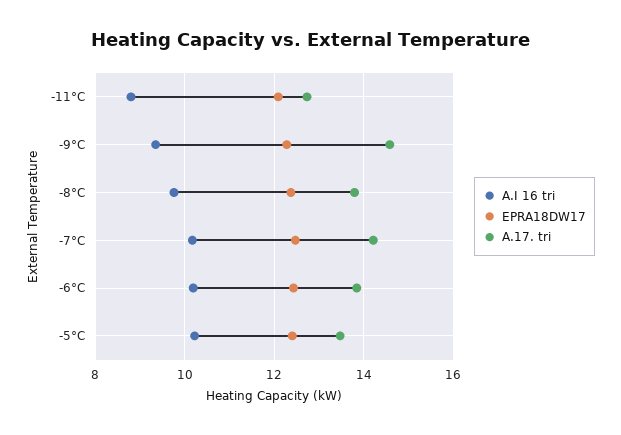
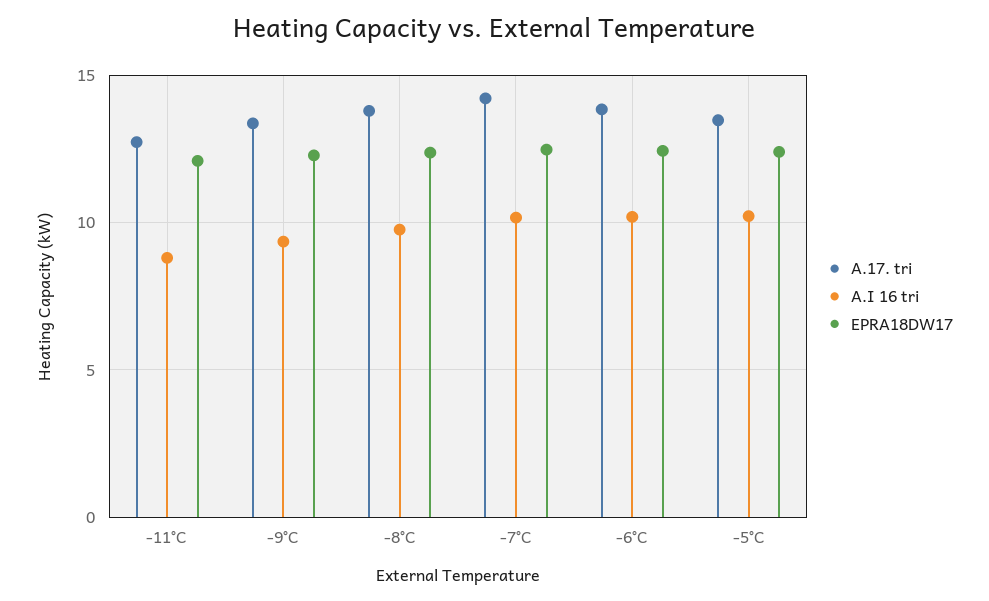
A.17. tri, -9°C: 14.6 -> 13.5

